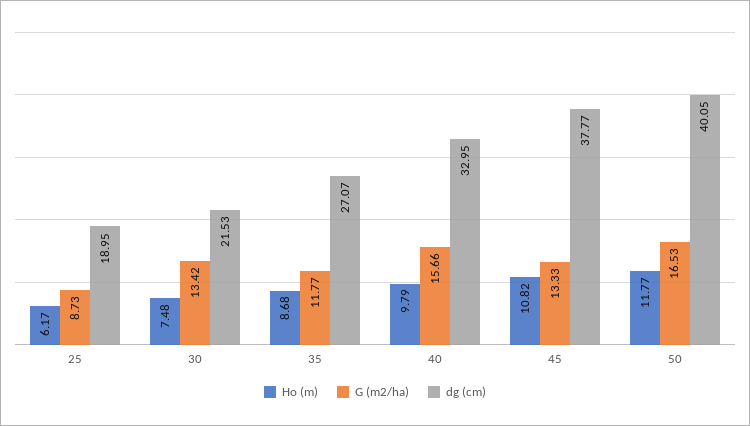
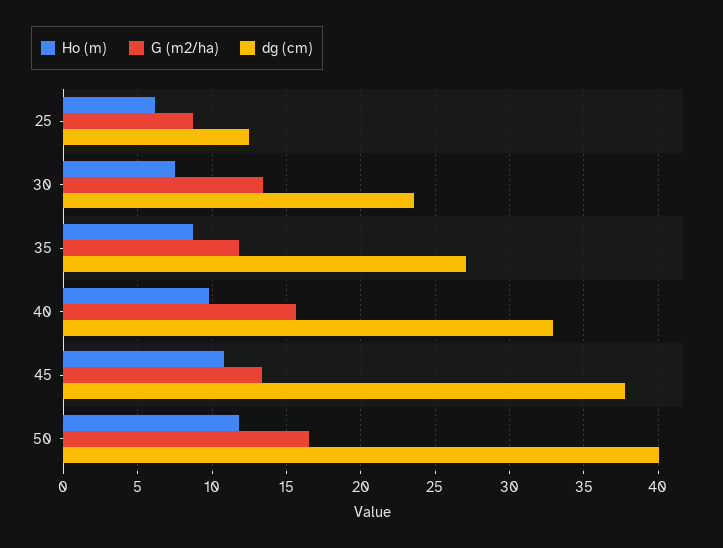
dg (cm), 25: 18.95 -> 12.5
dg (cm), 30: 21.53 -> 23.5

